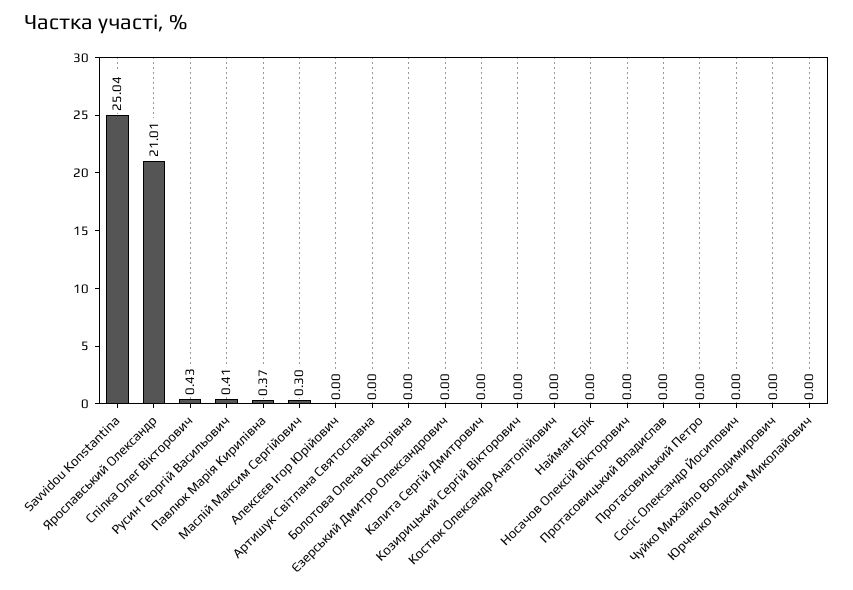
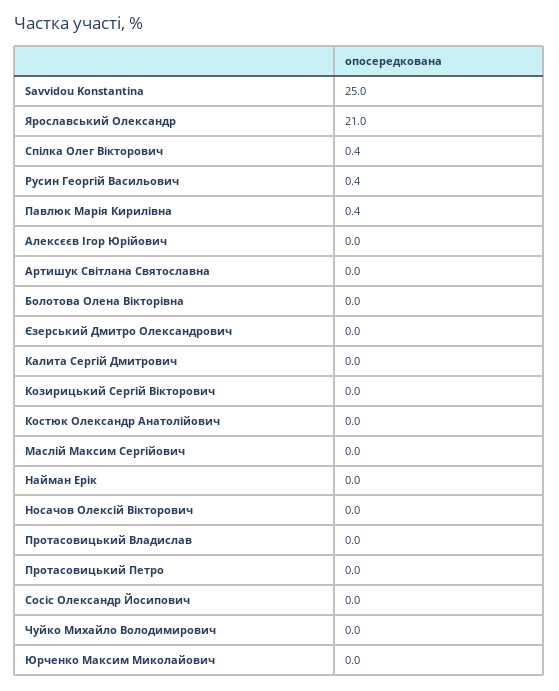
Маслій Максим Сергійович: 0.3 -> 0

